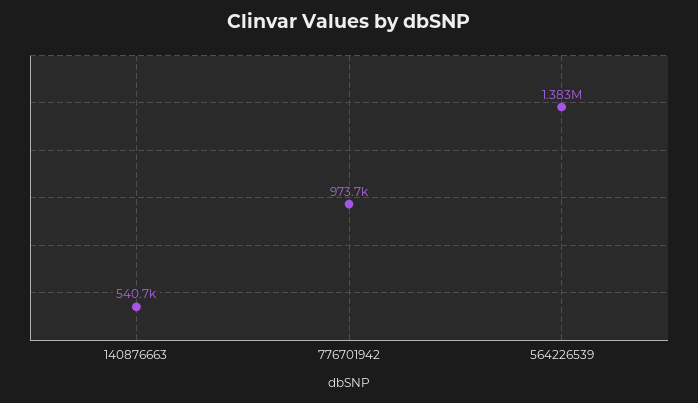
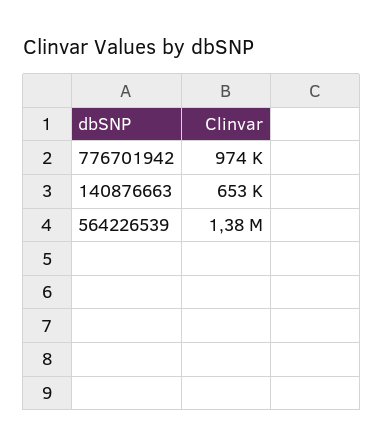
140876663: 540700 -> 653000

